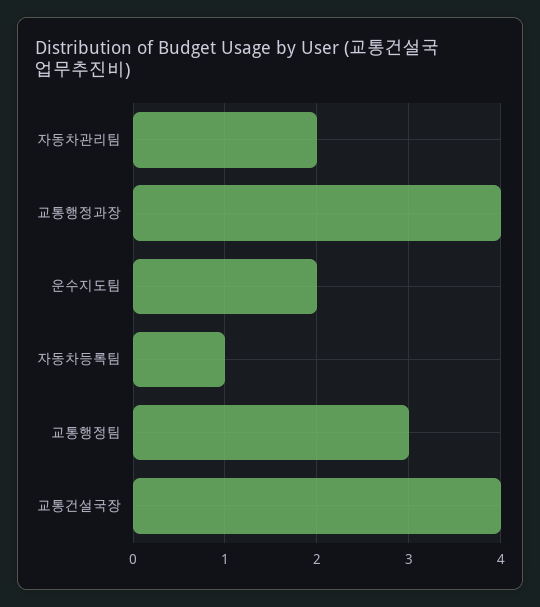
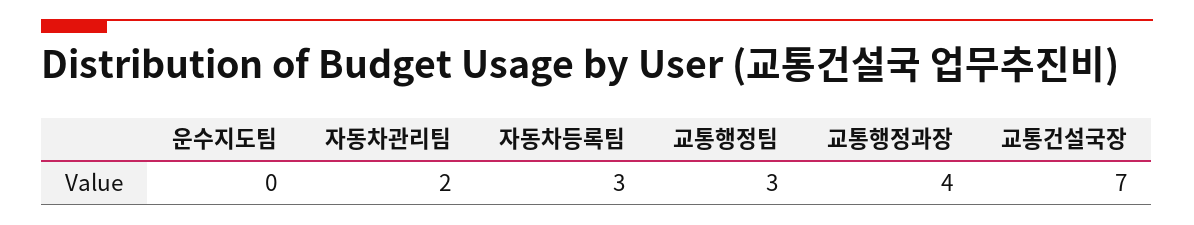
운수지도팀: 2 -> 0
자동차등록팀: 1 -> 3
교통건설국장: 4 -> 7

